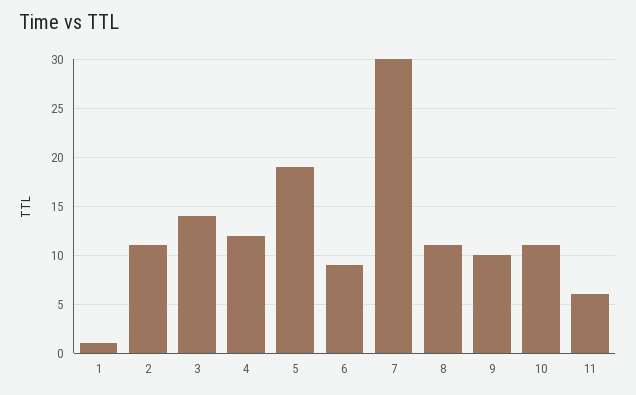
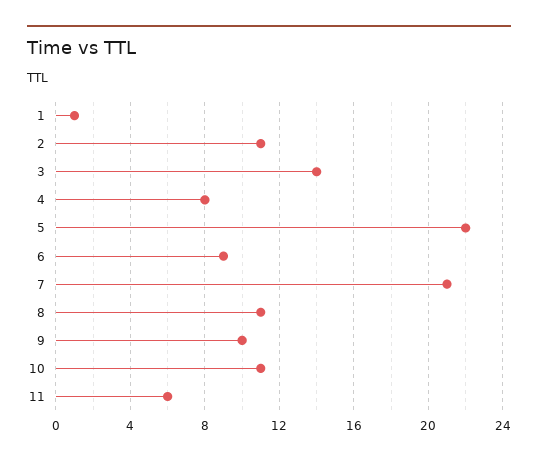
4: 12 -> 8
5: 19 -> 22
7: 30 -> 21

